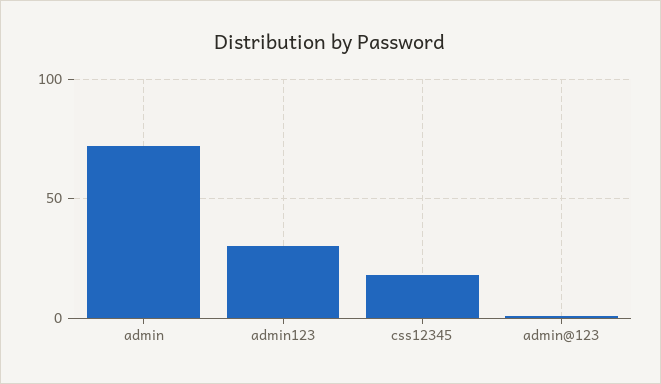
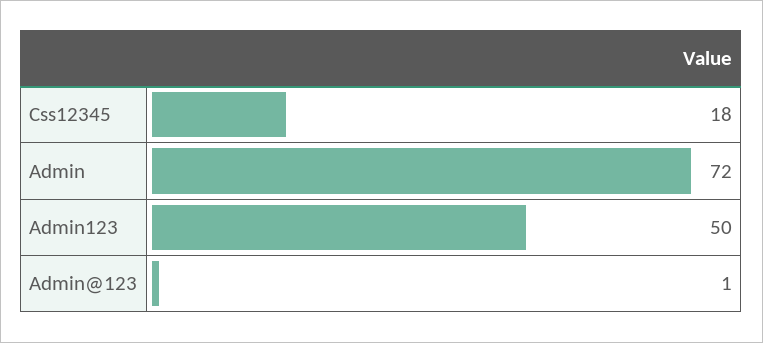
admin123: 30 -> 50

